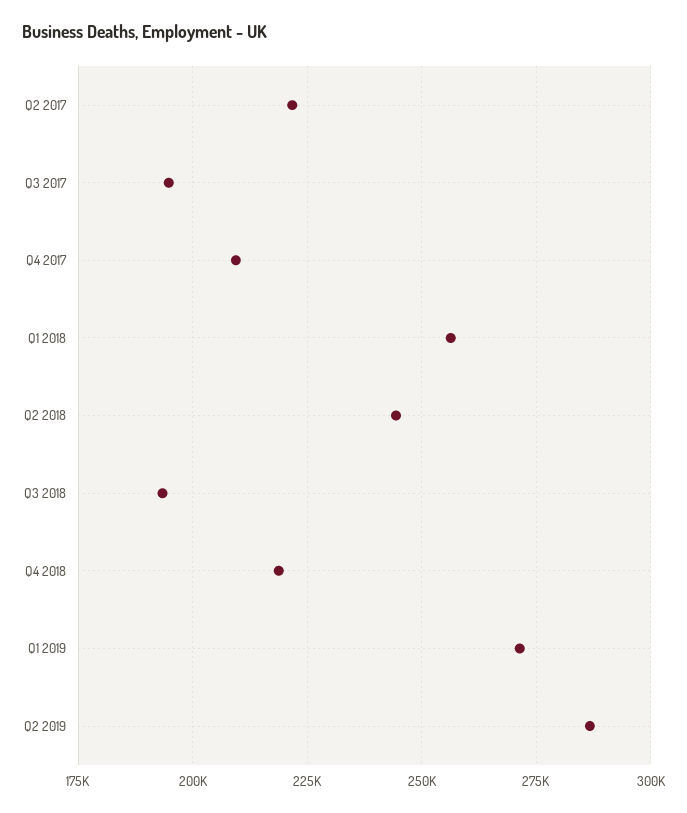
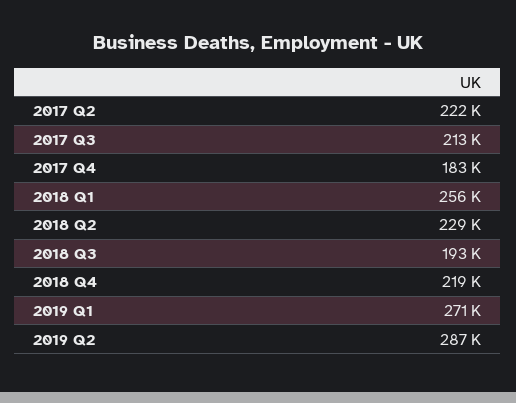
Q3 2017: 195000 -> 213000
Q4 2017: 210000 -> 183000
Q2 2018: 245000 -> 229000

